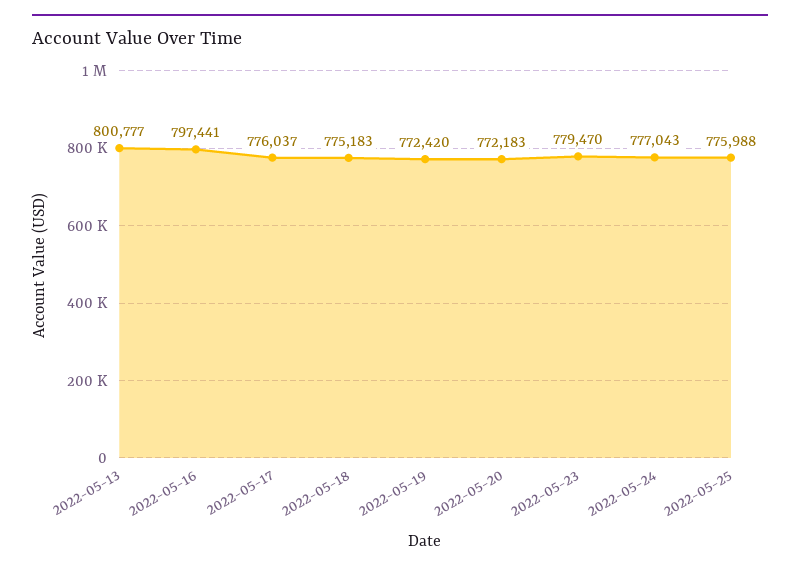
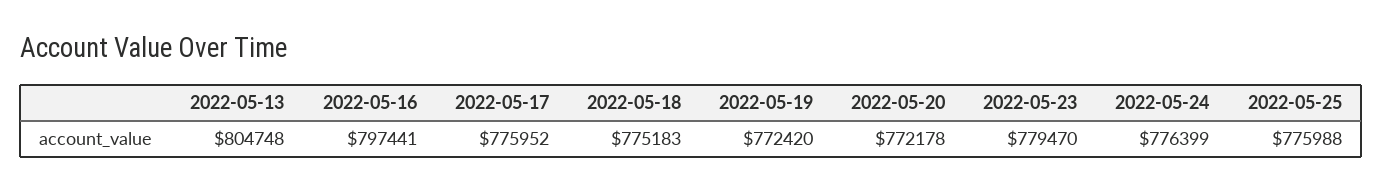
2022-05-13: 800777 -> 804748
2022-05-17: 776037 -> 775952
2022-05-20: 772183 -> 772178
2022-05-24: 777043 -> 776399

